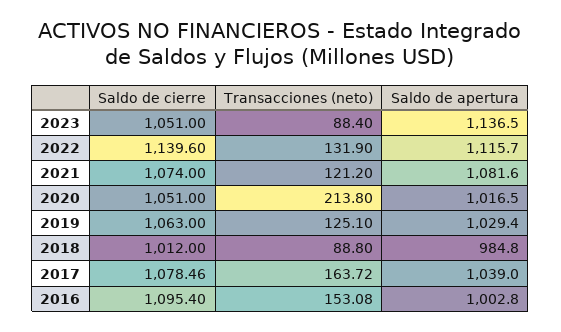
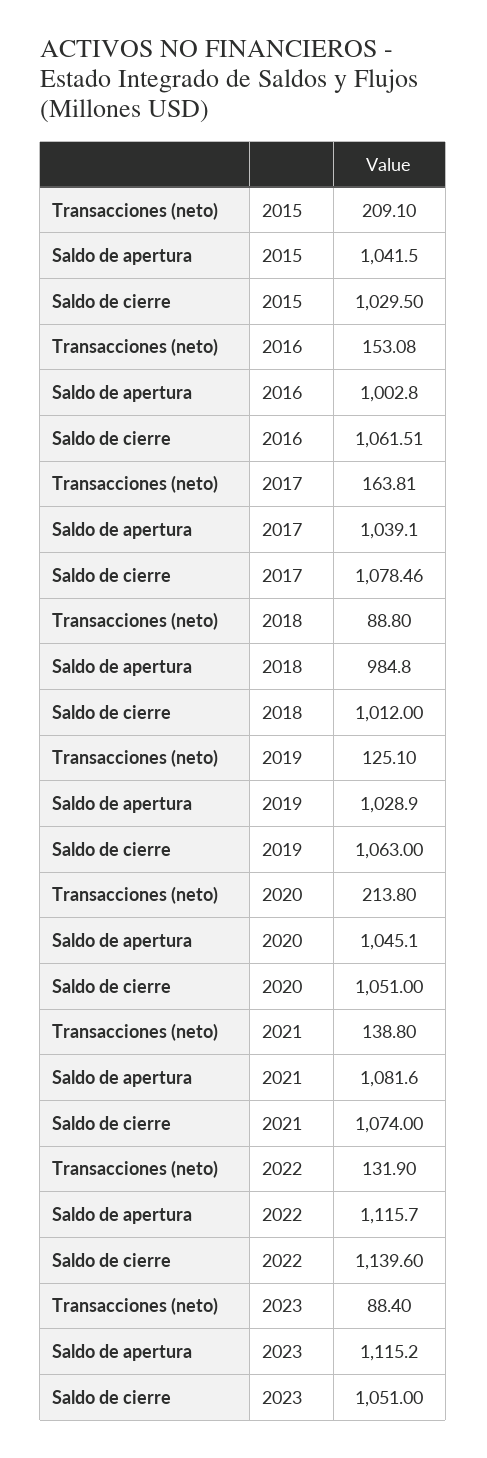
Saldo de apertura, 2023: 1136.5 -> 1115.2
Transacciones (neto), 2021: 121.2 -> 138.8
Saldo de apertura, 2020: 1016.5 -> 1045.1
Saldo de apertura, 2019: 1029.4 -> 1028.9
Transacciones (neto), 2017: 163.72 -> 163.81
Saldo de apertura, 2017: 1039 -> 1039.1
Saldo de cierre, 2016: 1095.4 -> 1061.51
Transacciones (neto), 2015: none -> 209.1
Saldo de apertura, 2015: none -> 1041.5
Saldo de cierre, 2015: none -> 1029.5

